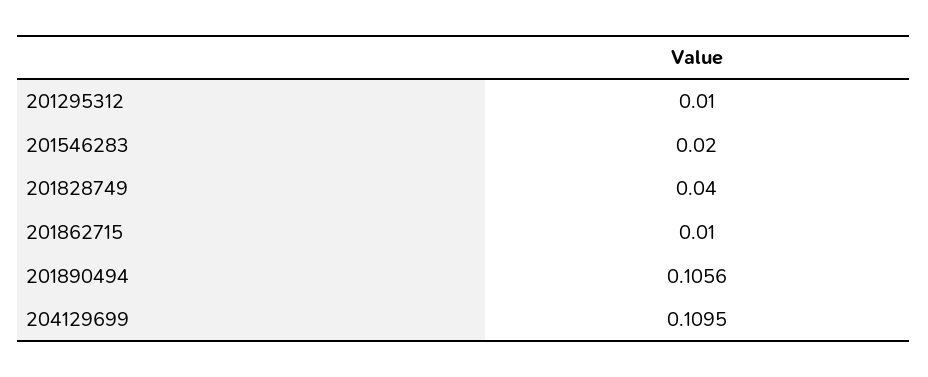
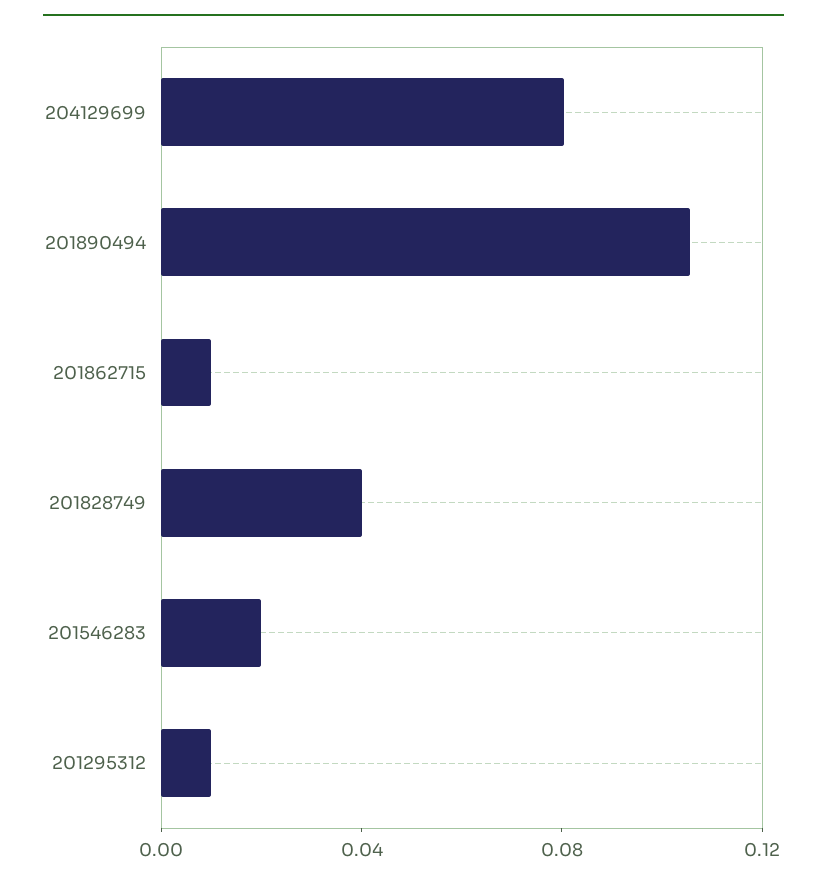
204129699: 0.1095 -> 0.08

